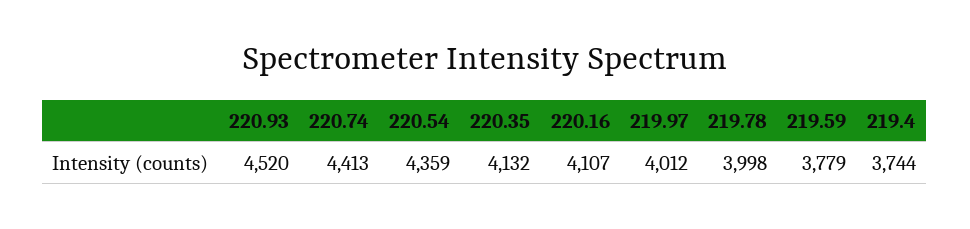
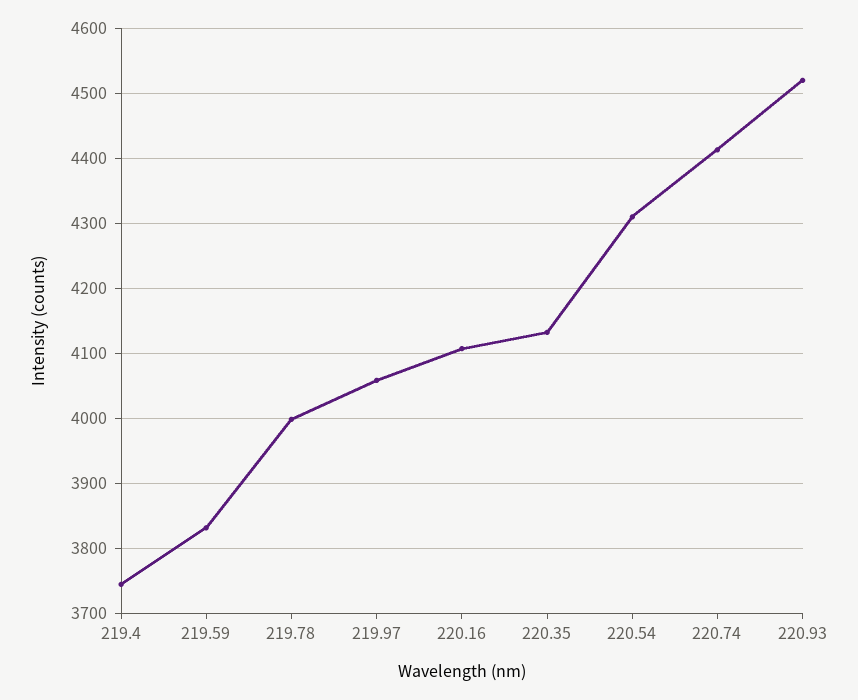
220.54: 4359 -> 4310
219.97: 4012 -> 4060
219.59: 3779 -> 3830

